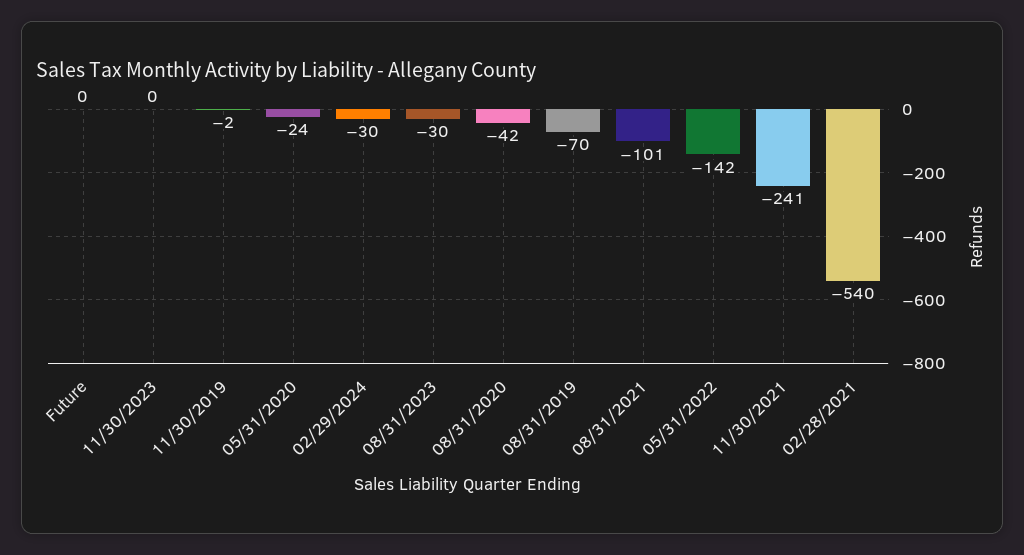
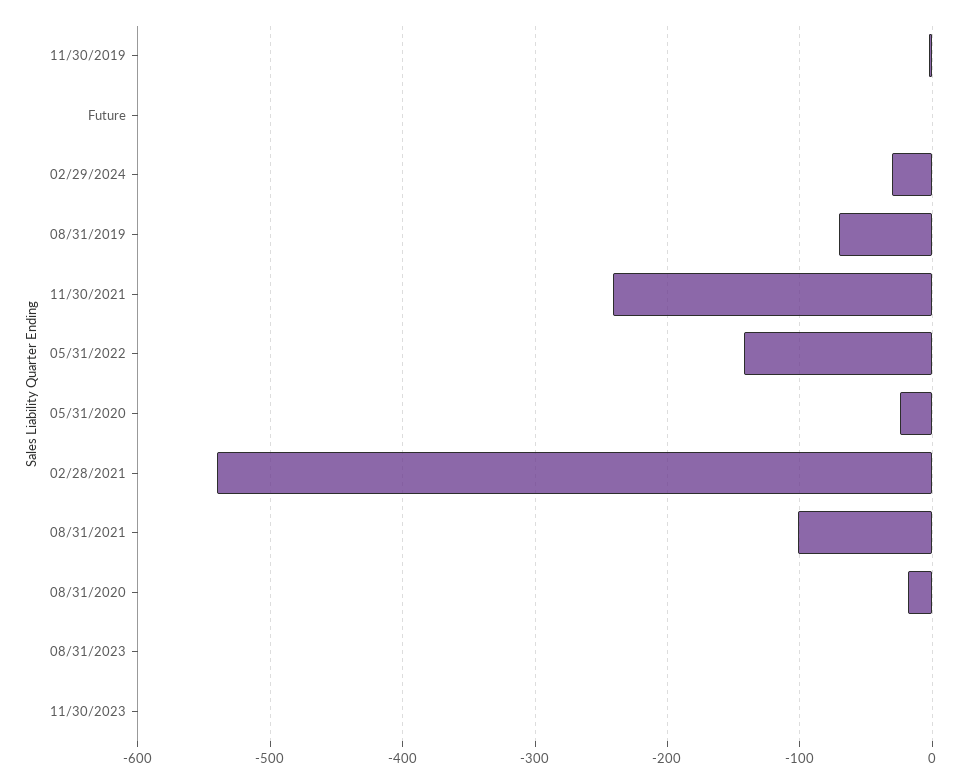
08/31/2023: -30 -> 0
08/31/2020: -42 -> -20

